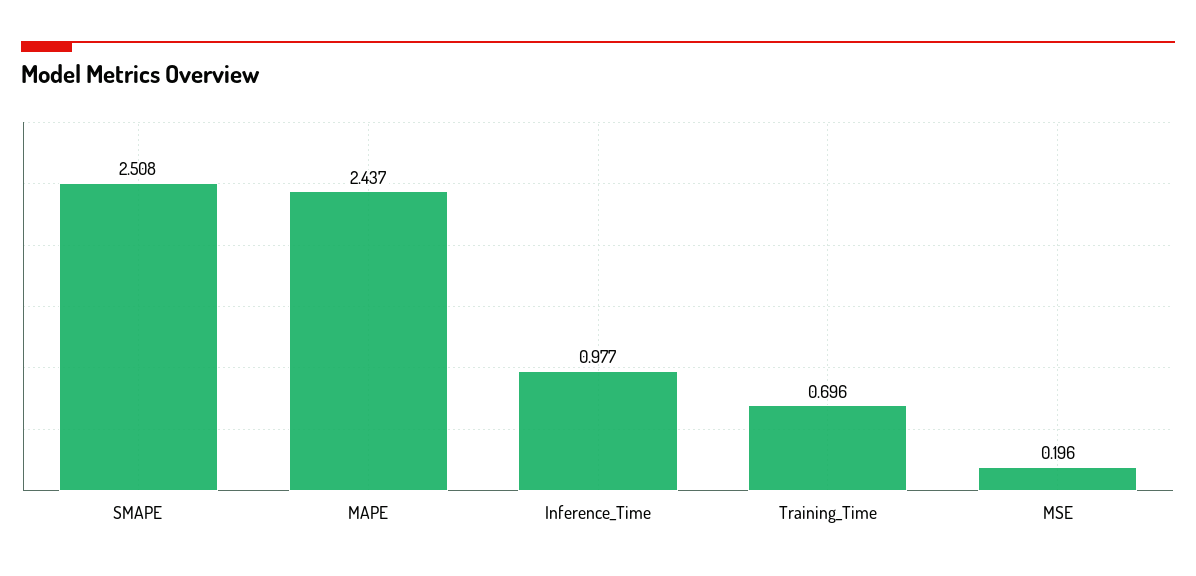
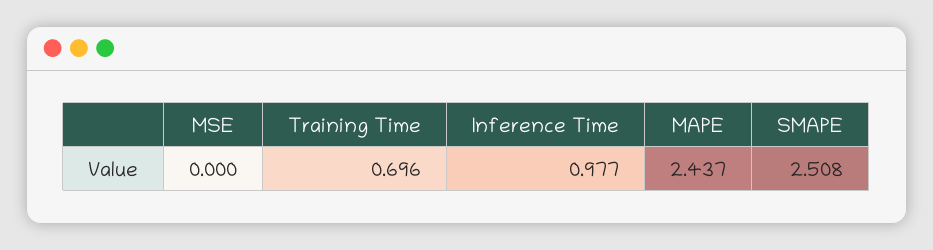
MSE: 0.196 -> 0

